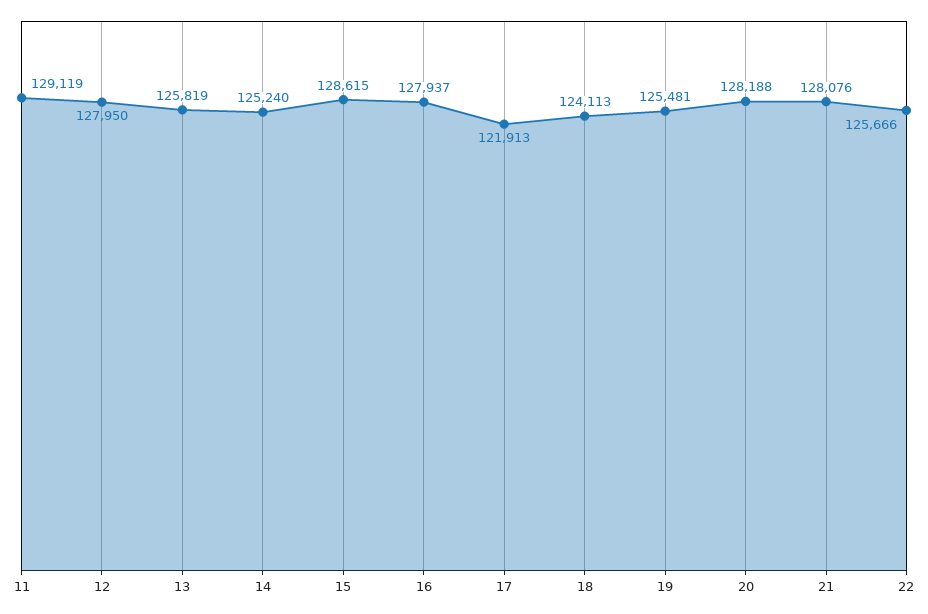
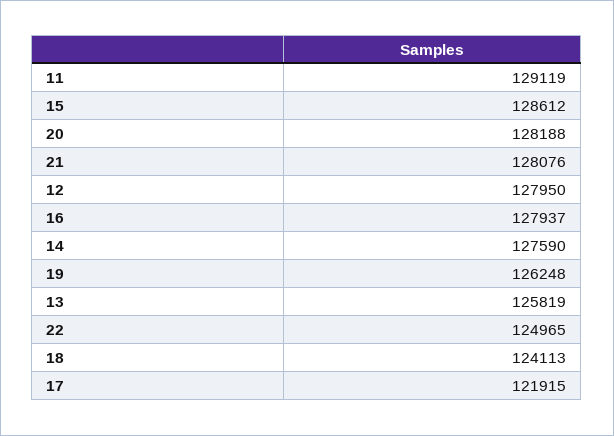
14: 125240 -> 127590
15: 128615 -> 128612
17: 121913 -> 121915
19: 125481 -> 126248
22: 125666 -> 124965

